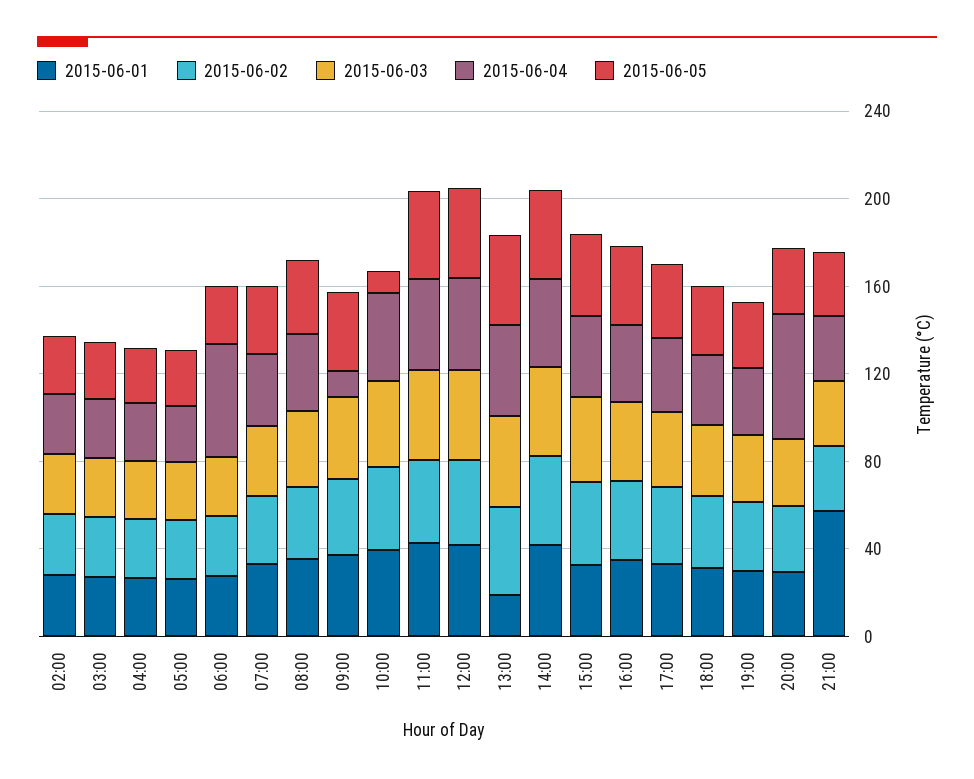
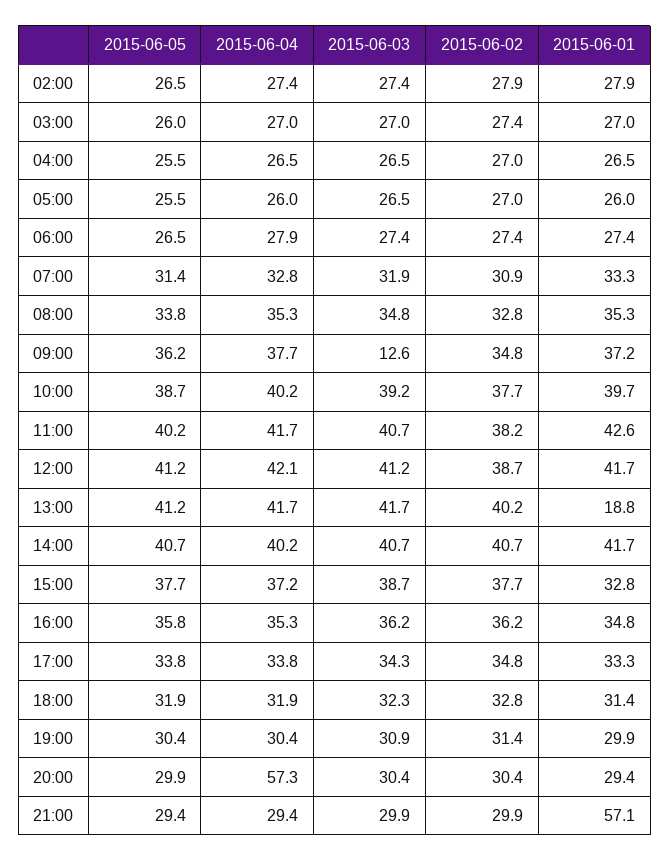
2015-06-04, 06:00: 50 -> 27.9
2015-06-03, 09:00: 40 -> 12.6
2015-06-04, 09:00: 10 -> 37.7
2015-06-05, 10:00: 10 -> 38.7

